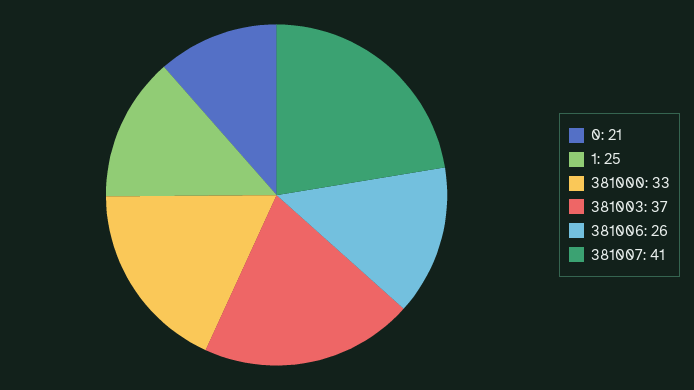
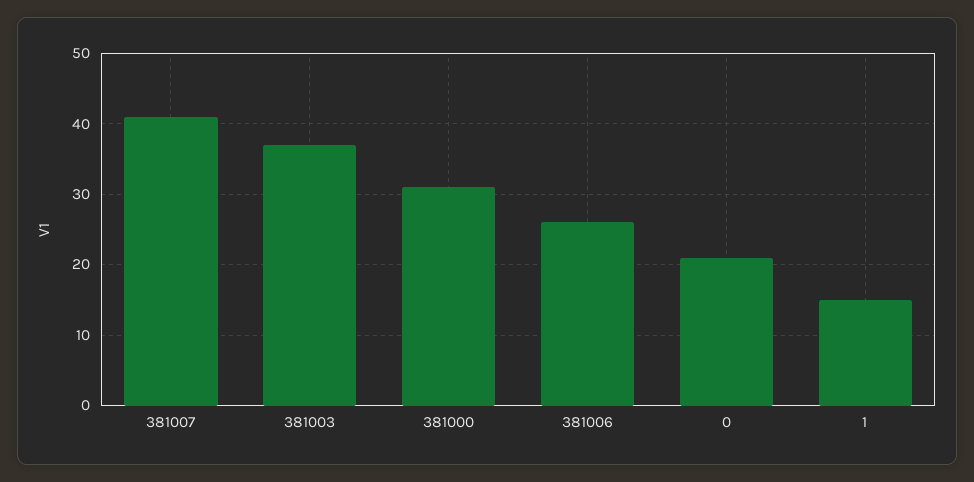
1: 25 -> 15
381000: 33 -> 31

